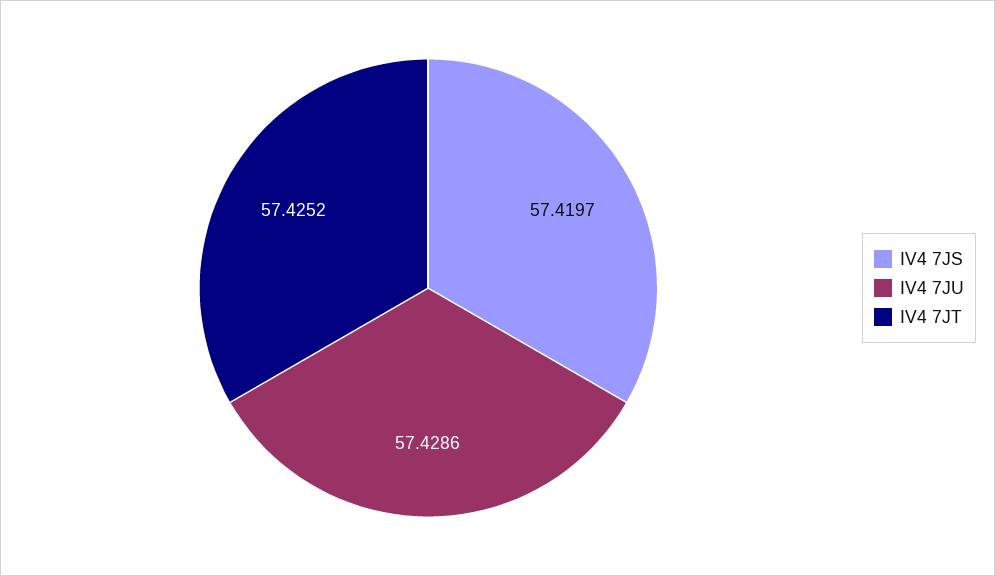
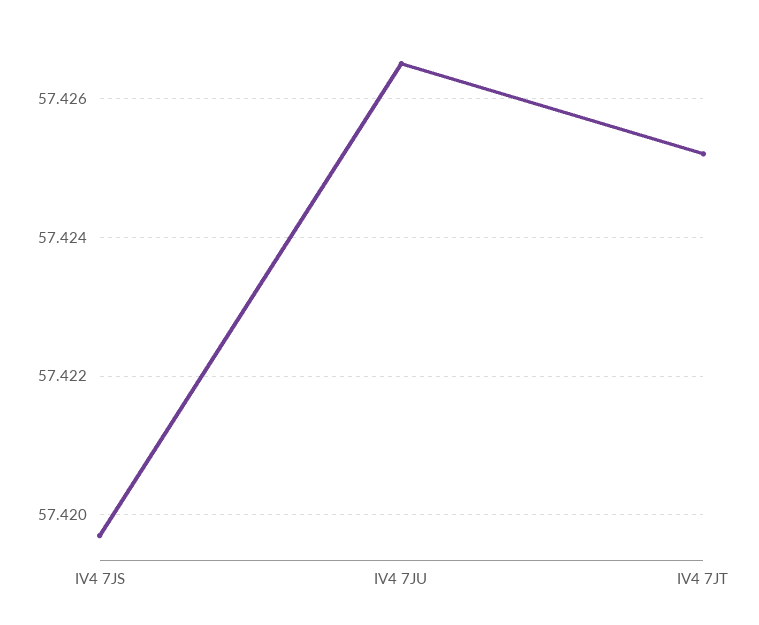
IV4 7JU: 57.4286 -> 57.4265

